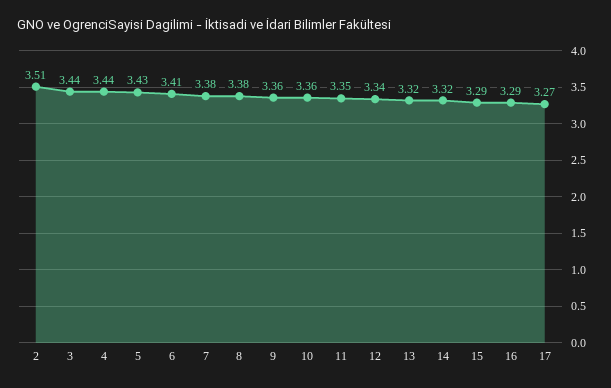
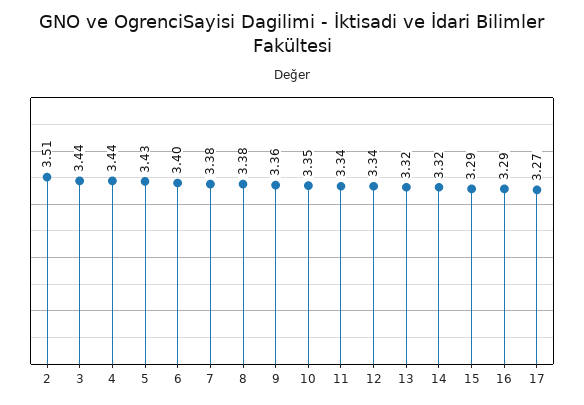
6: 3.41 -> 3.4
10: 3.36 -> 3.35
11: 3.35 -> 3.34

